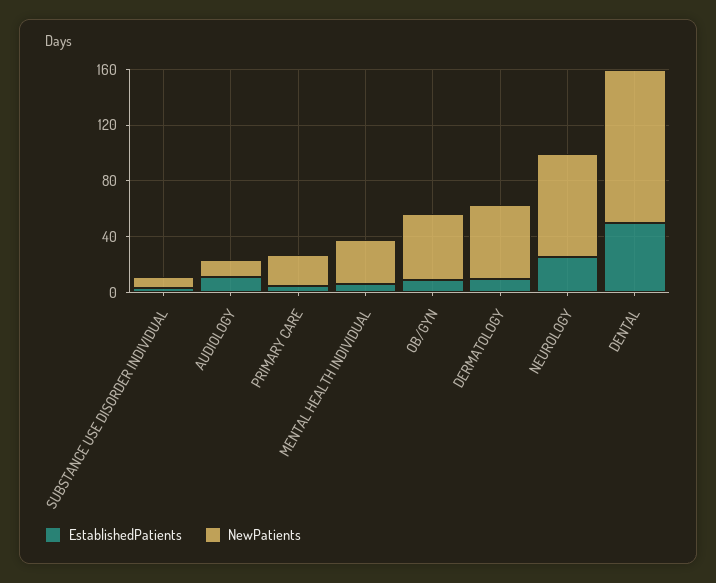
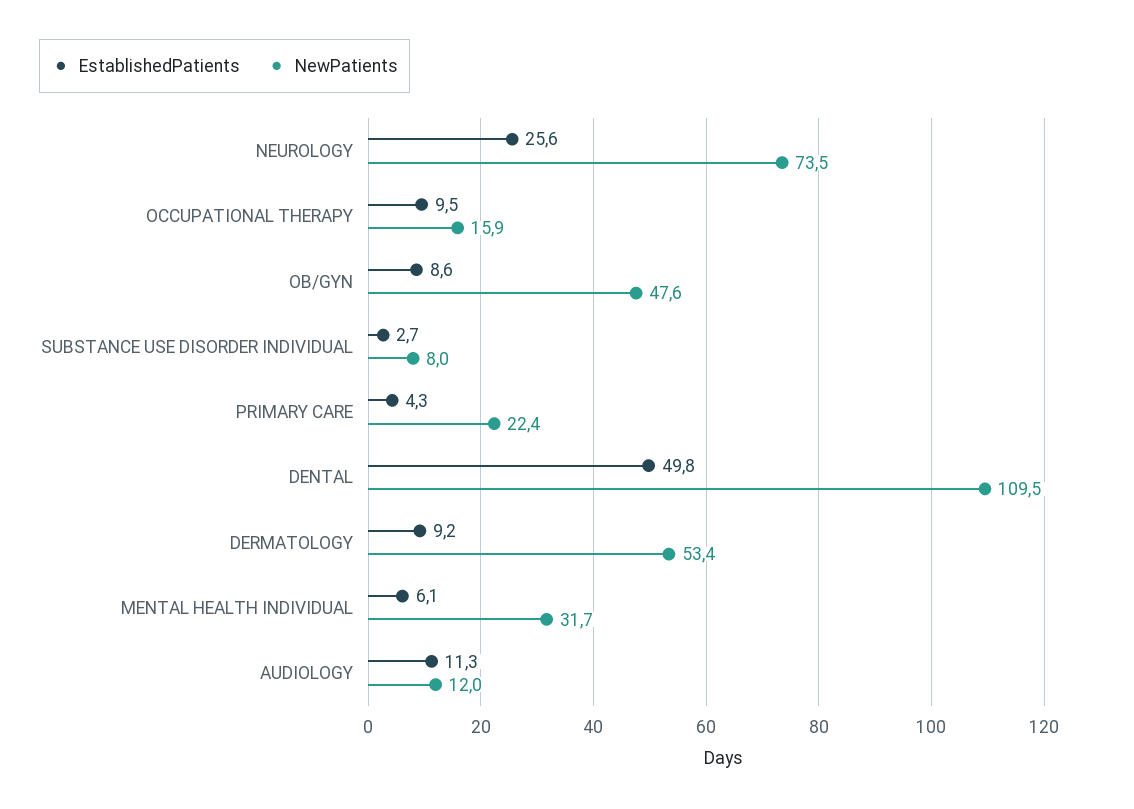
EstablishedPatients, OCCUPATIONAL THERAPY: none -> 9.5
NewPatients, OCCUPATIONAL THERAPY: none -> 15.9

